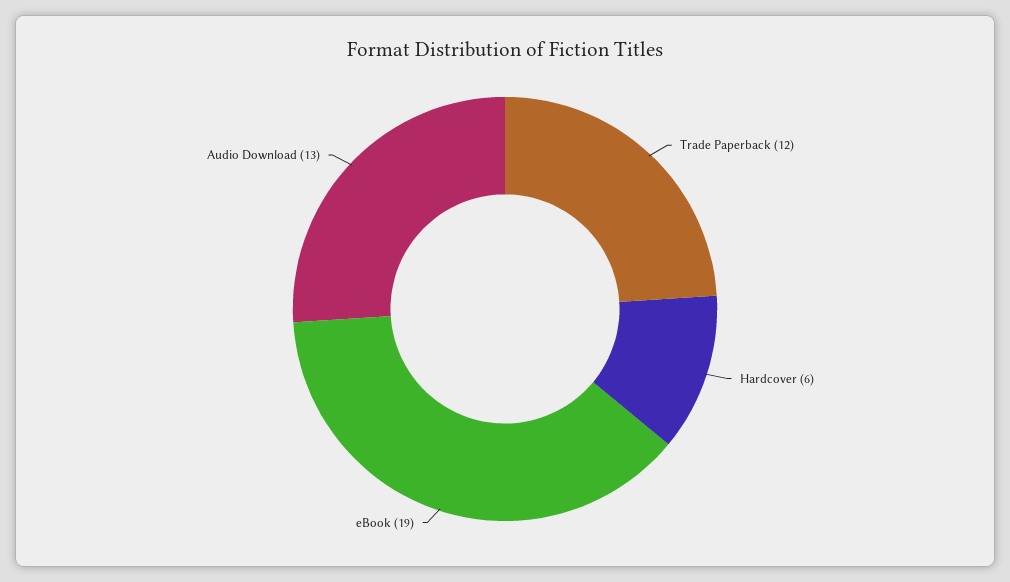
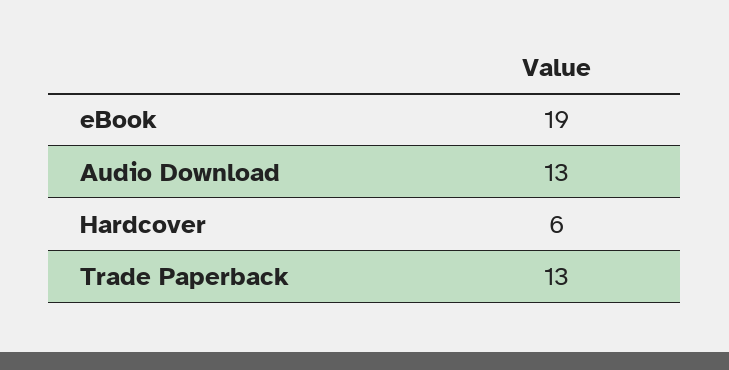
Trade Paperback: 12 -> 13

